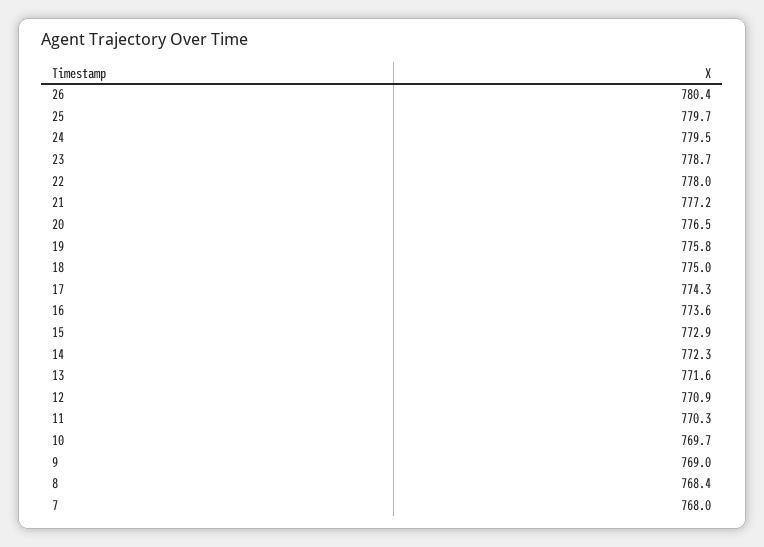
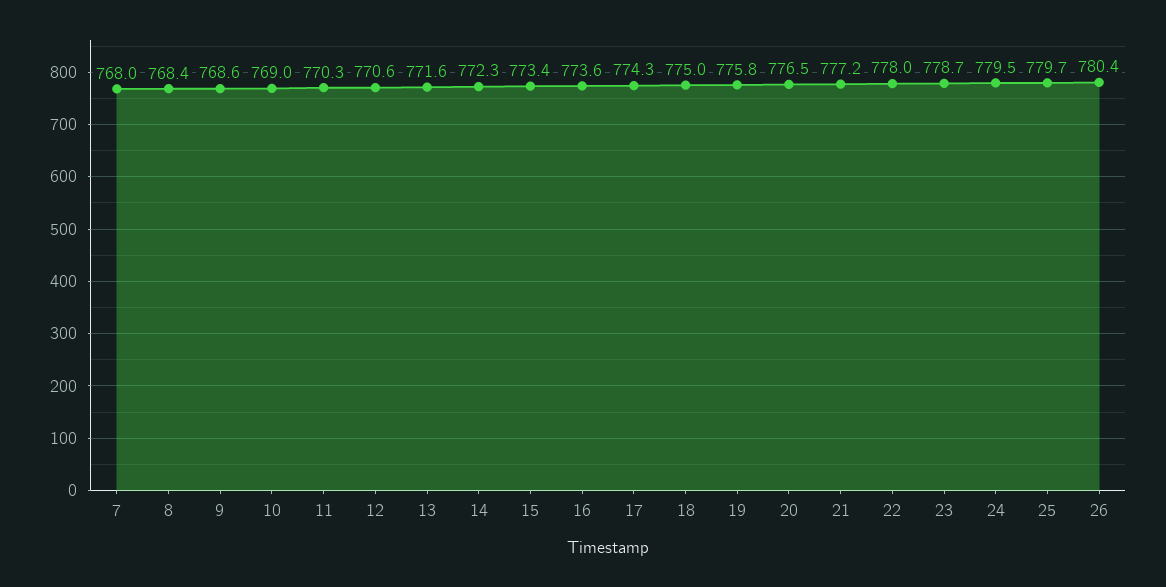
15: 772.9 -> 773.4
12: 770.9 -> 770.6
10: 769.7 -> 769
9: 769 -> 768.6

